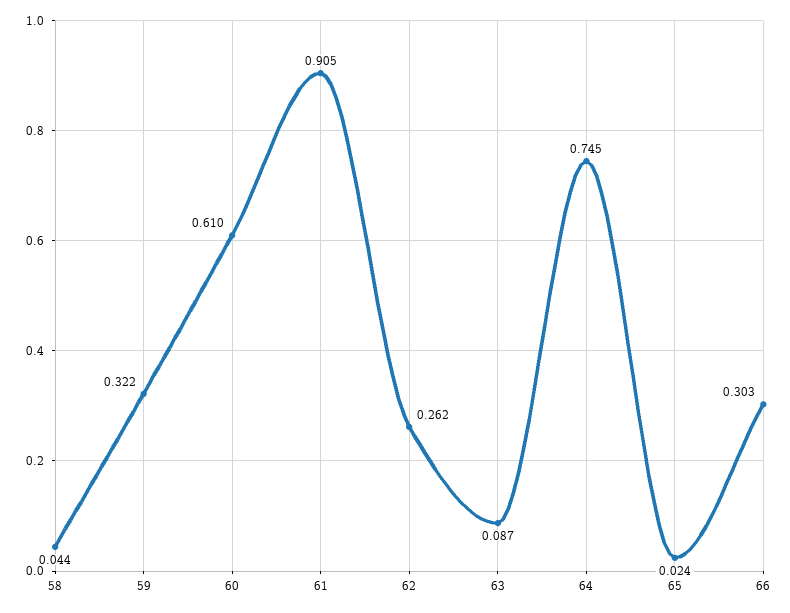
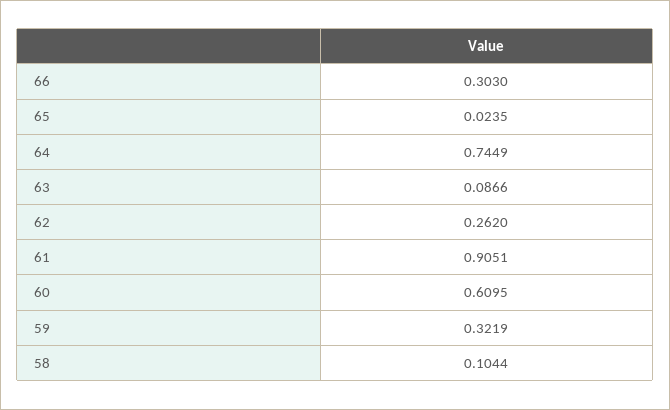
58: 0.044 -> 0.1044

